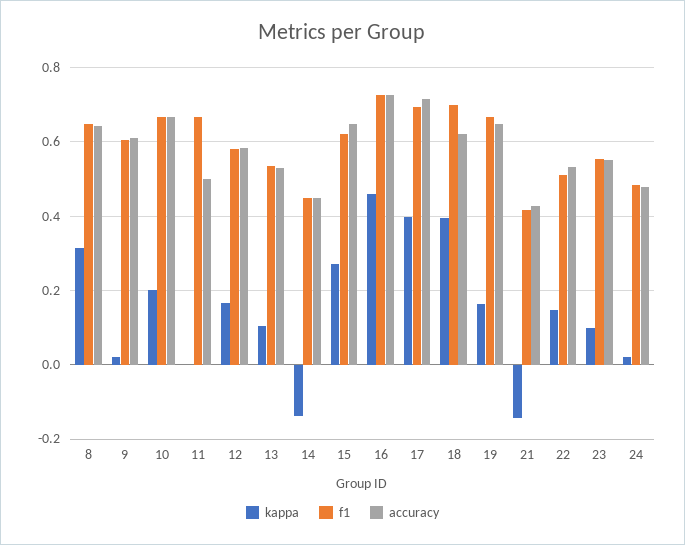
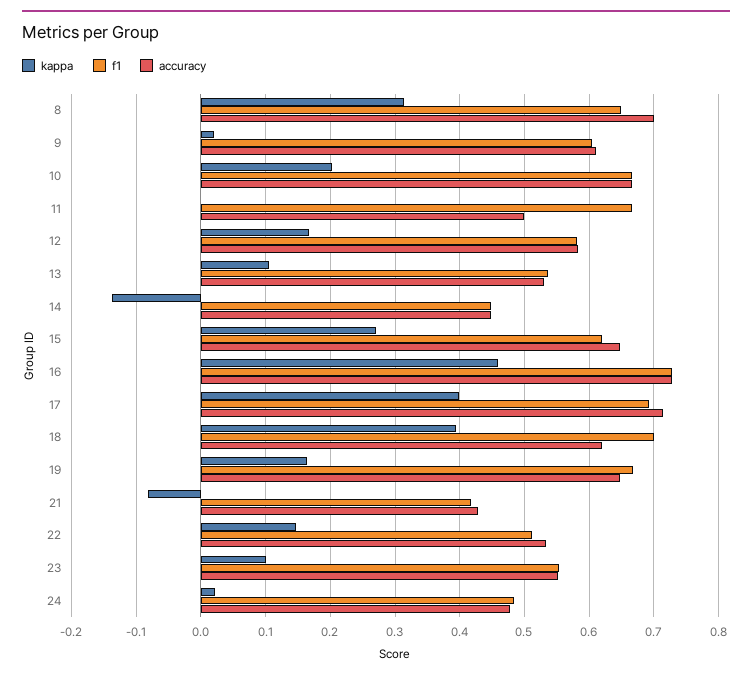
accuracy, 8: 0.64 -> 0.7
kappa, 21: -0.14 -> -0.08

